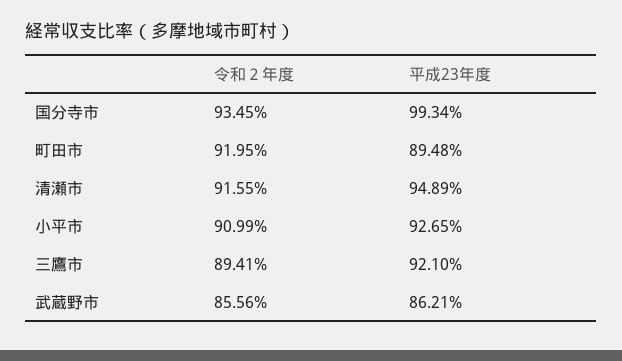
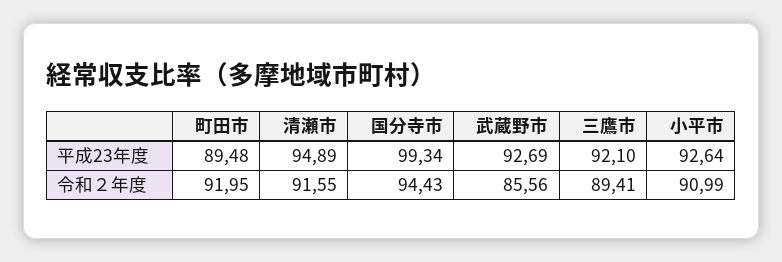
令和２年度, 国分寺市: 93.45 -> 94.43
平成23年度, 小平市: 92.65 -> 92.64
平成23年度, 武蔵野市: 86.21 -> 92.69

